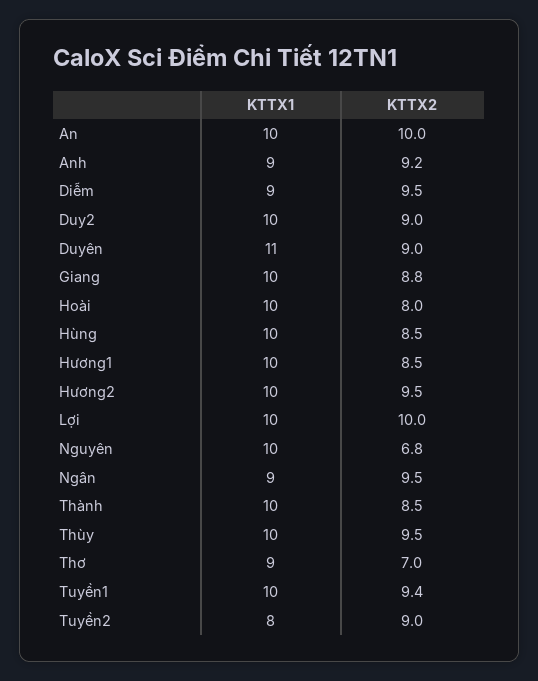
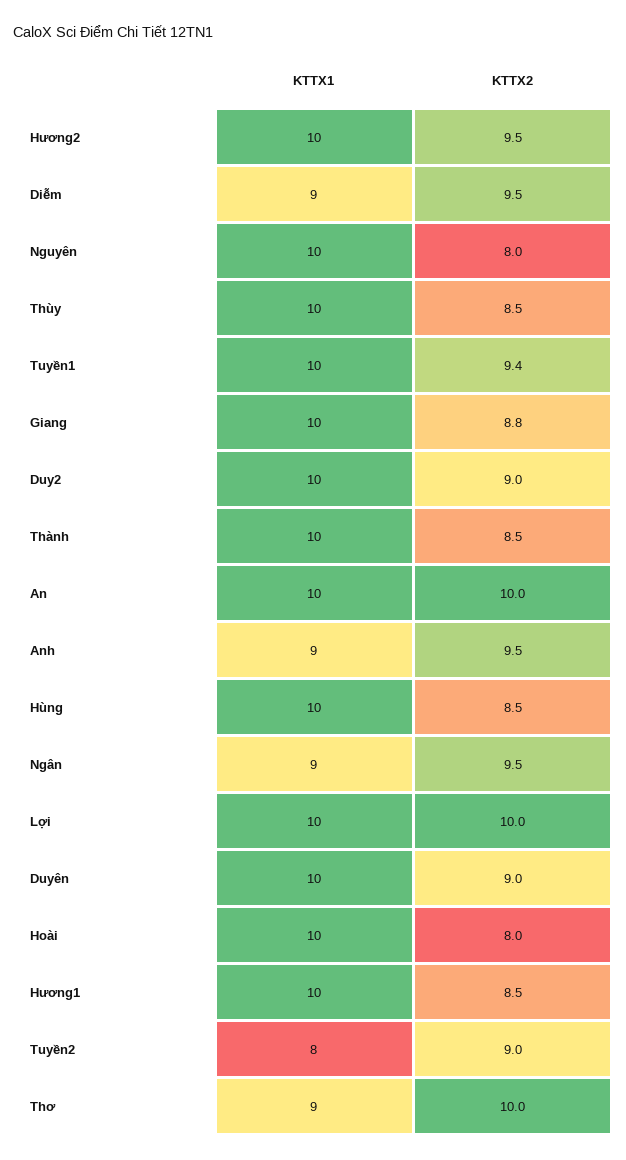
KTTX2, Anh: 9.2 -> 9.5
KTTX1, Duyên: 11 -> 10
KTTX2, Nguyên: 6.8 -> 8
KTTX2, Thùy: 9.5 -> 8.5
KTTX2, Thơ: 7 -> 10

